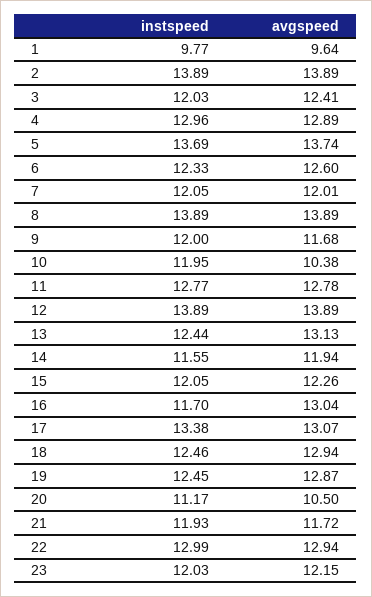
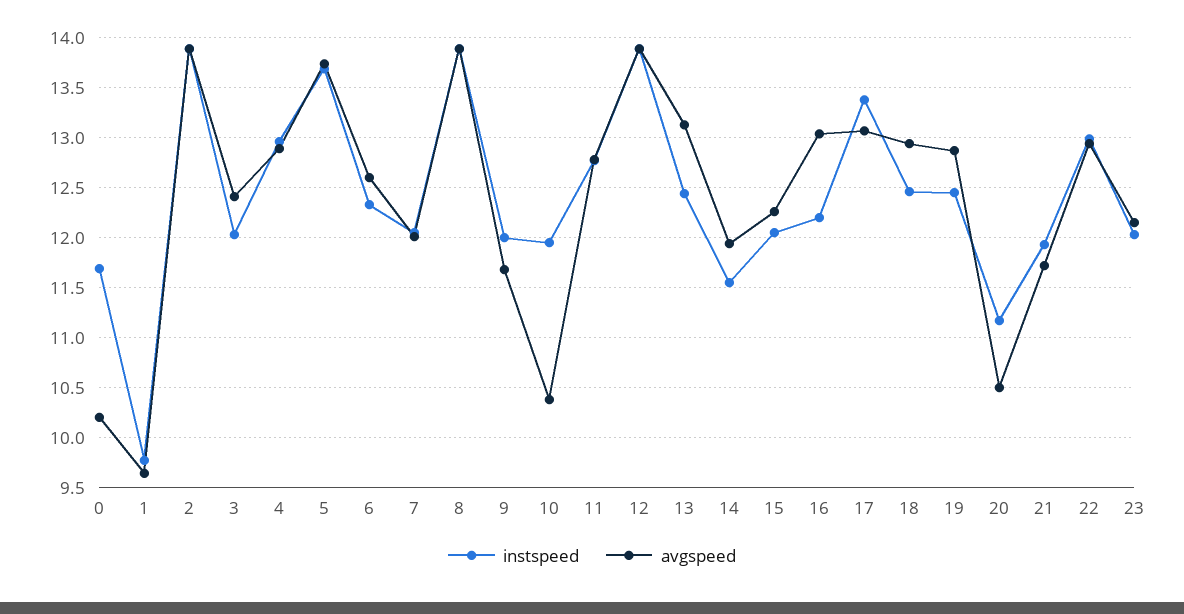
instspeed, 16: 11.7 -> 12.2
instspeed, 0: none -> 11.7
avgspeed, 0: none -> 10.2

